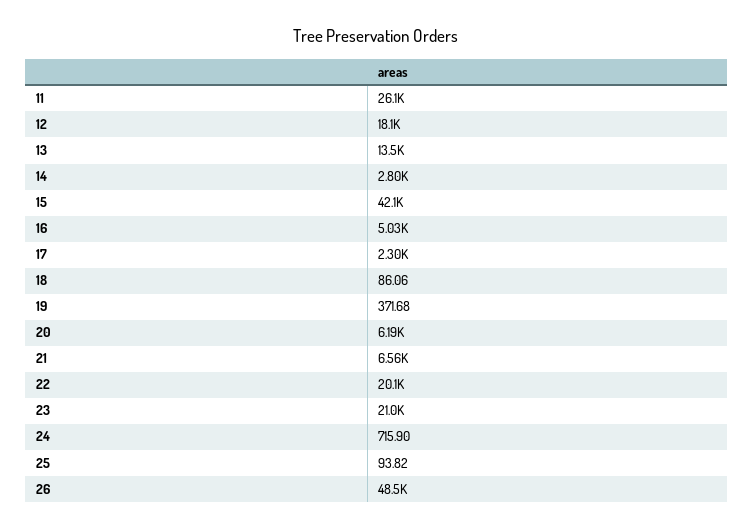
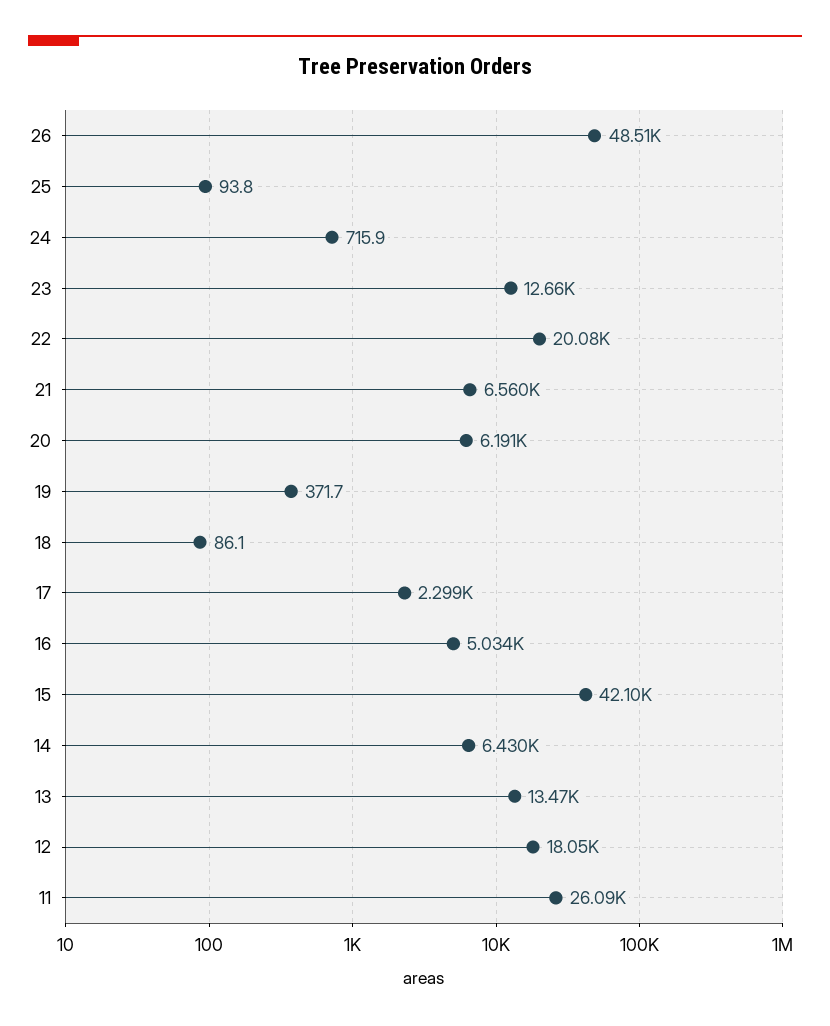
14: 2800 -> 6430
23: 21000 -> 12660

